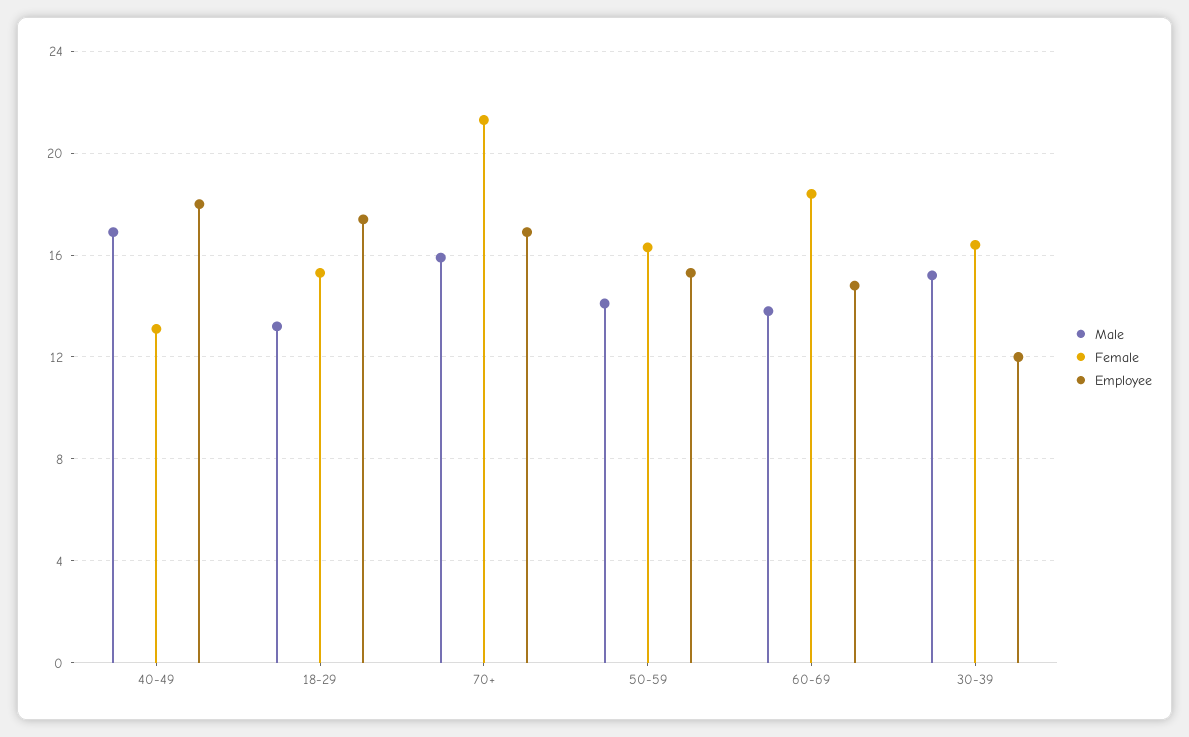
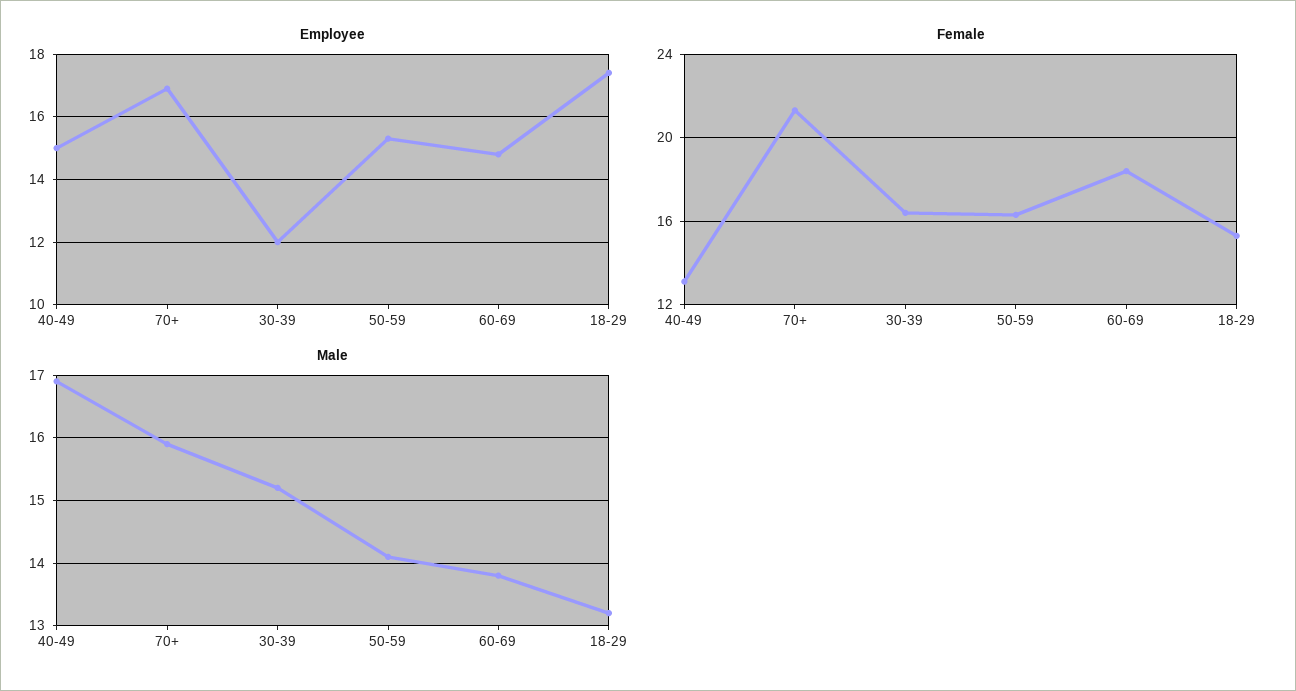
Employee, 40-49: 18 -> 15

